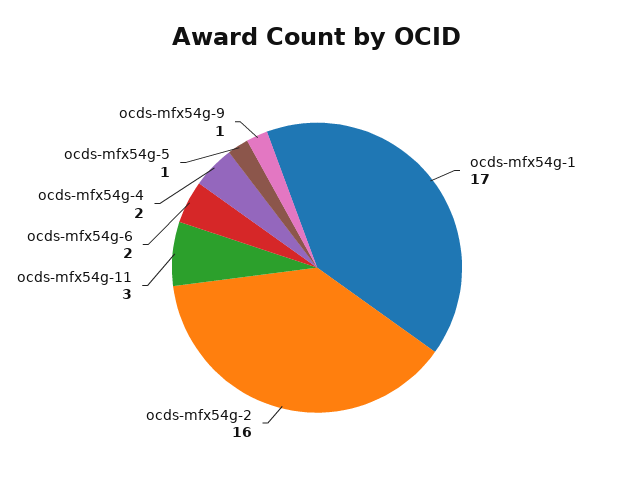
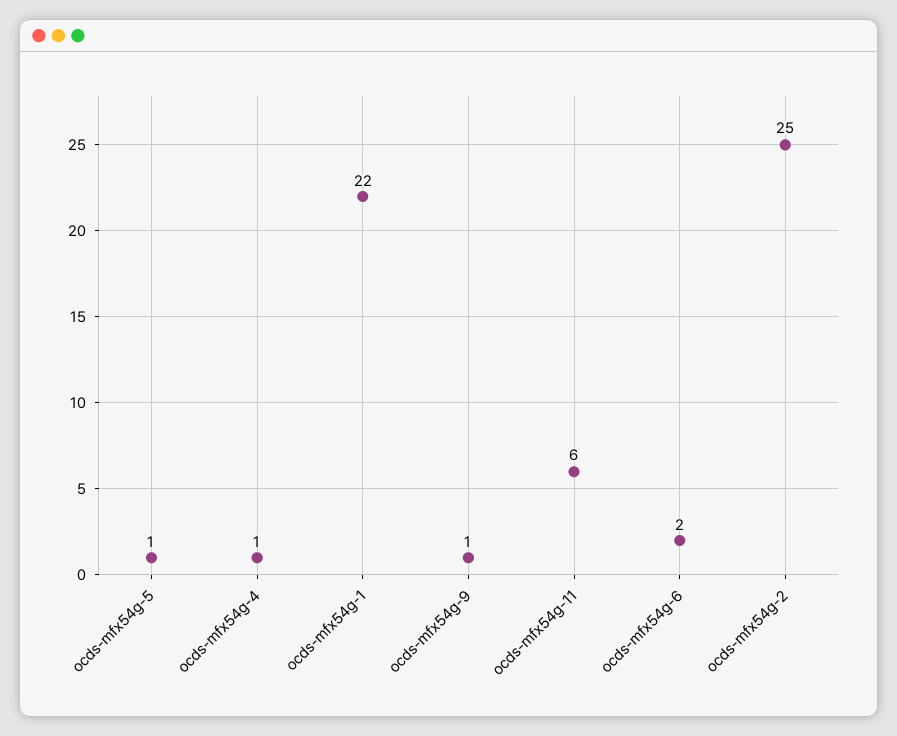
ocds-mfx54g-1: 17 -> 22
ocds-mfx54g-2: 16 -> 25
ocds-mfx54g-11: 3 -> 6
ocds-mfx54g-4: 2 -> 1

